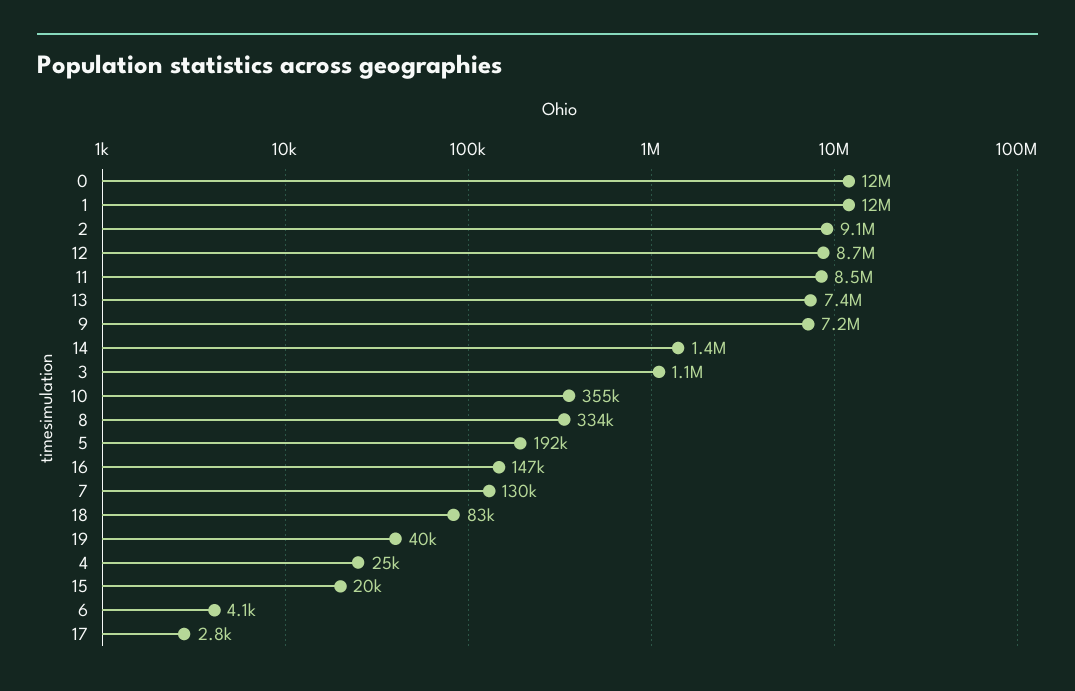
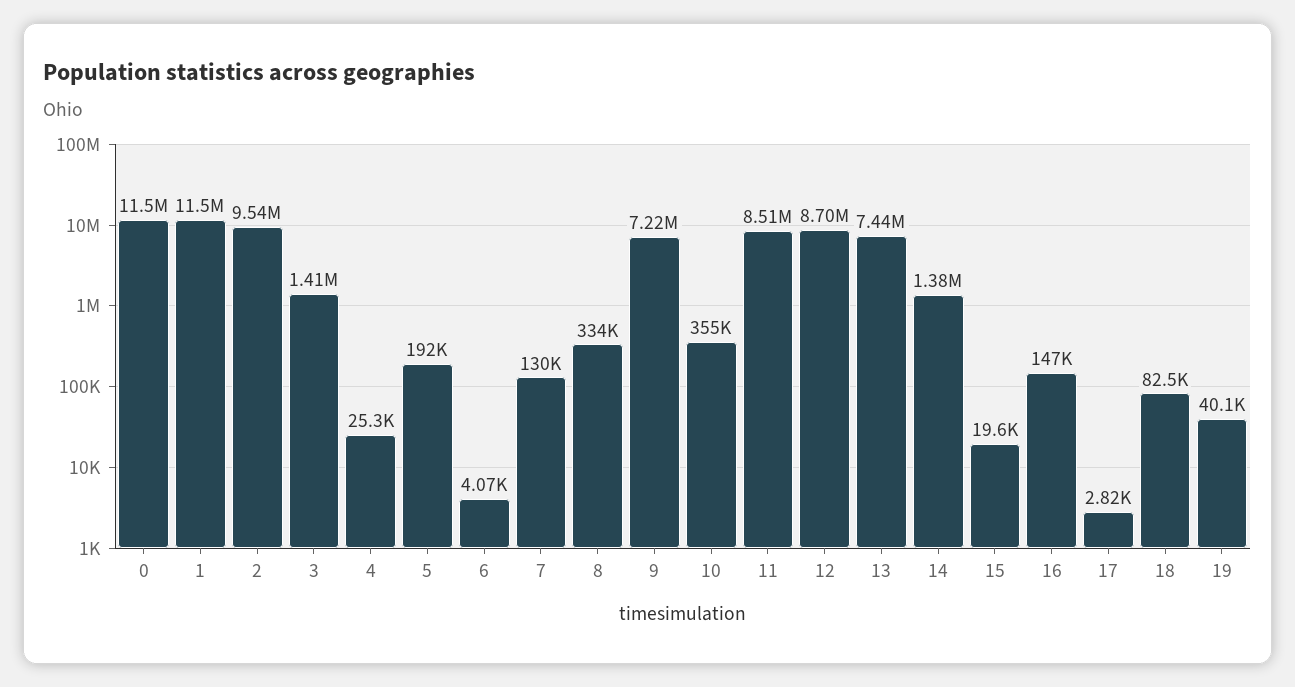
2: 9100000 -> 9540000
3: 1100000 -> 1410000

